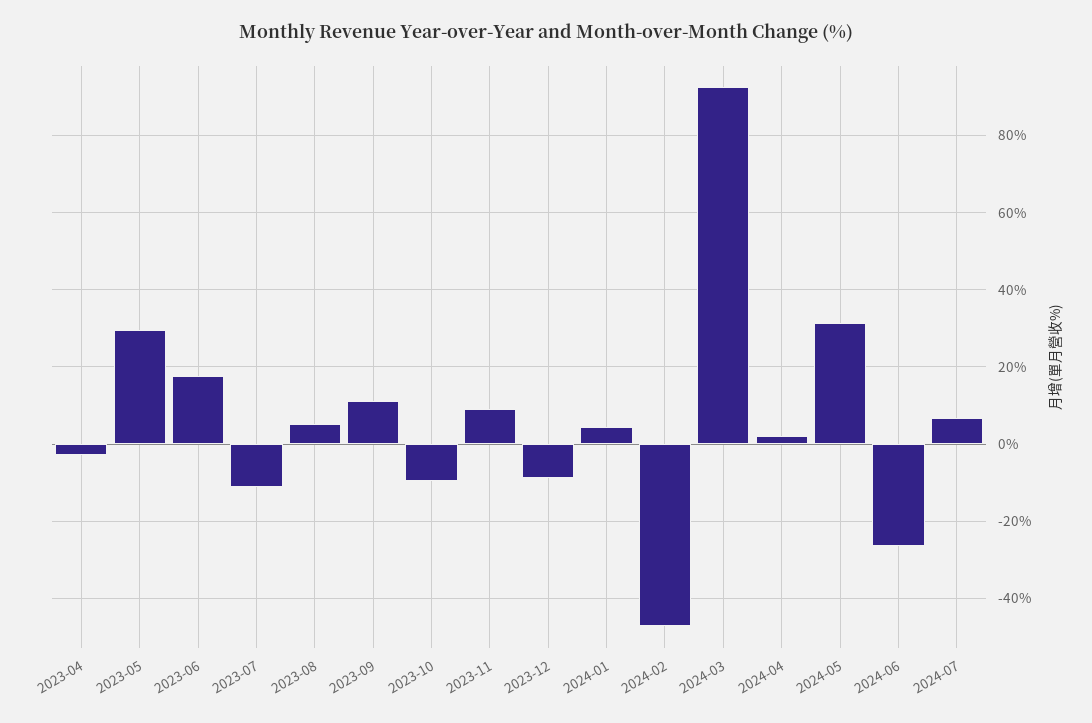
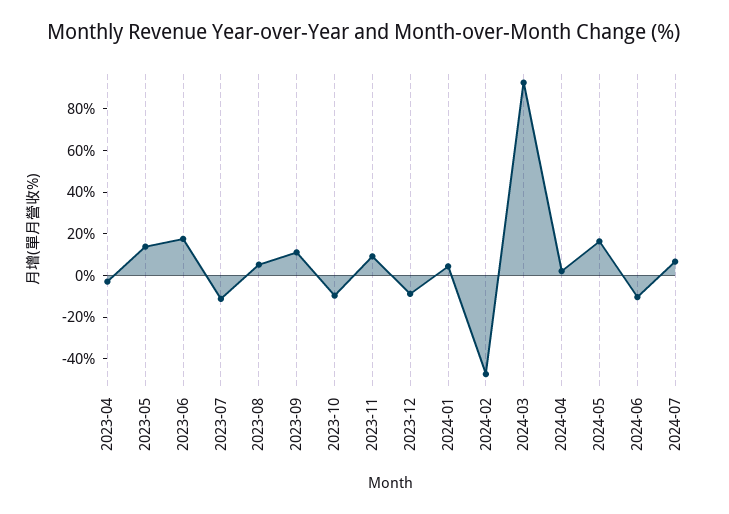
2023-05: 30 -> 15
2024-05: 32 -> 15
2024-06: -26 -> -10

